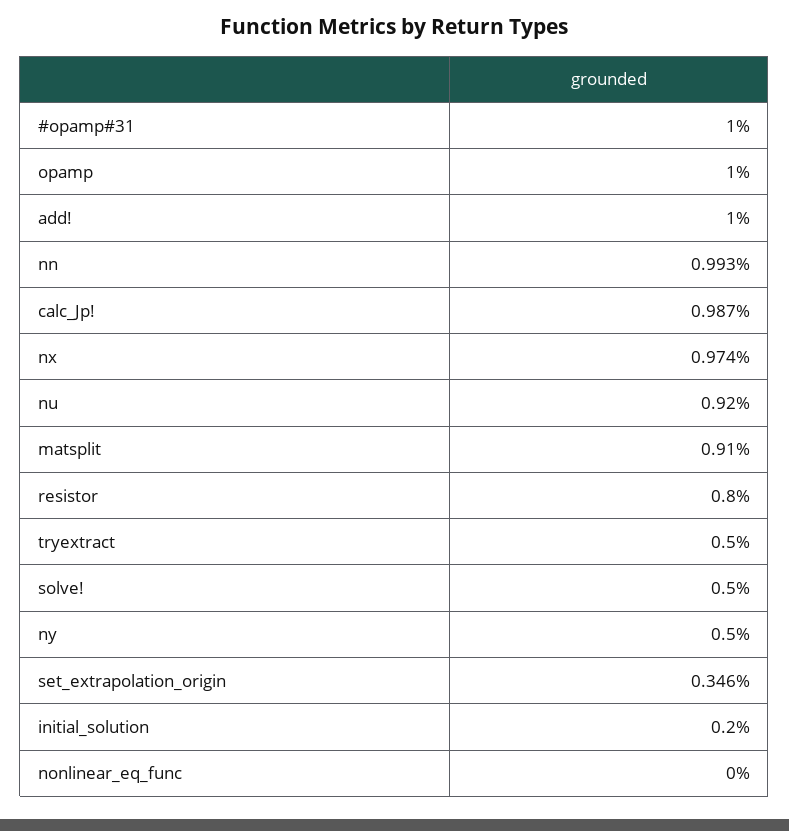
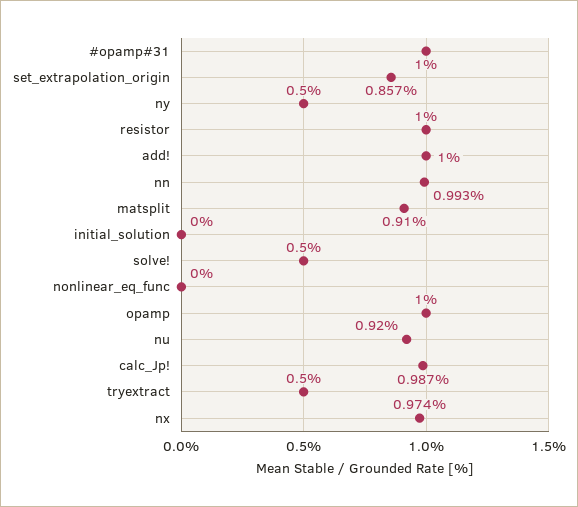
resistor: 0.8 -> 1
set_extrapolation_origin: 0.346 -> 0.857
initial_solution: 0.2 -> 0

